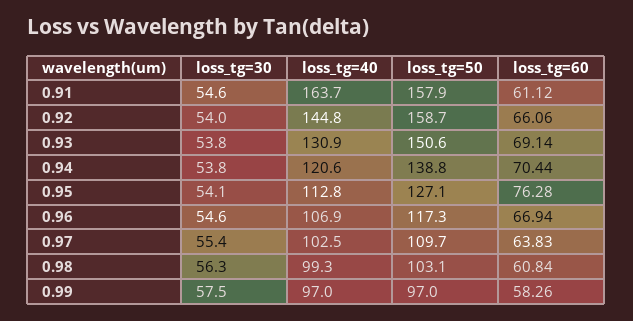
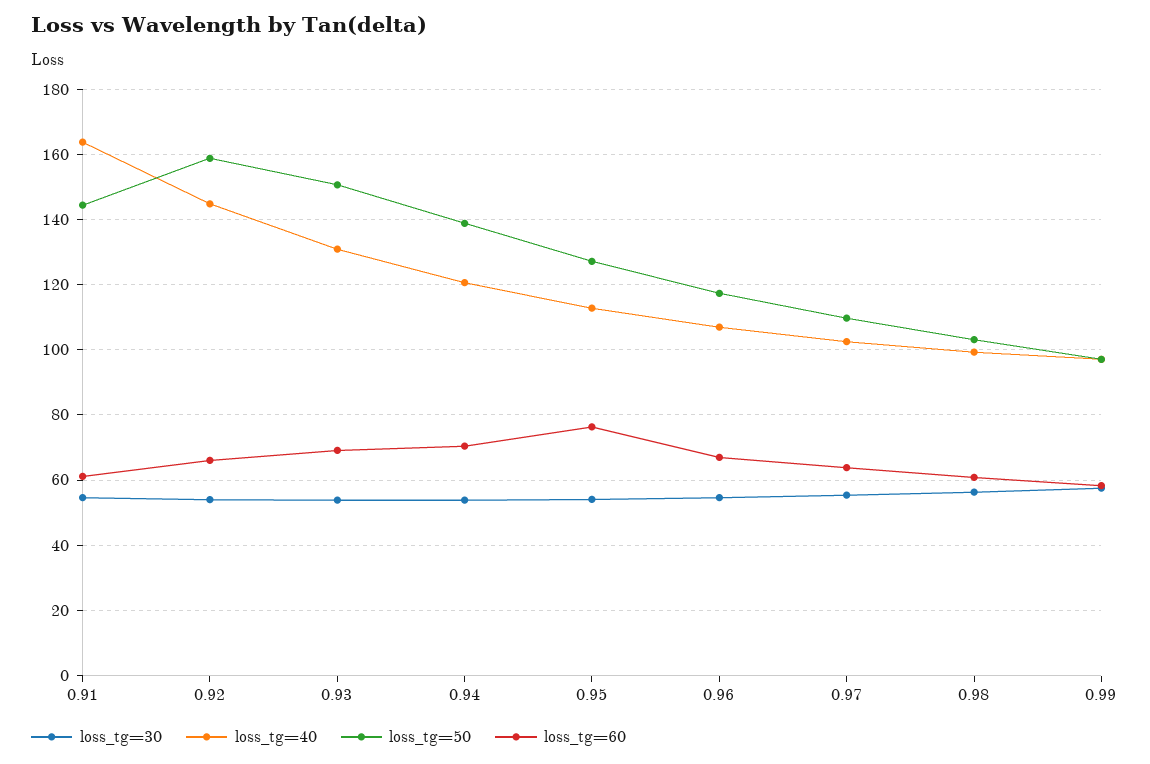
loss_tg=50, 0.91: 157.9 -> 144

